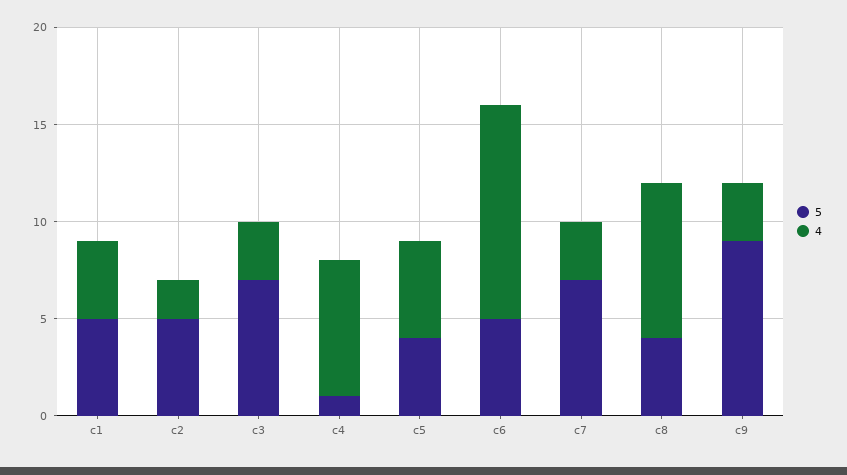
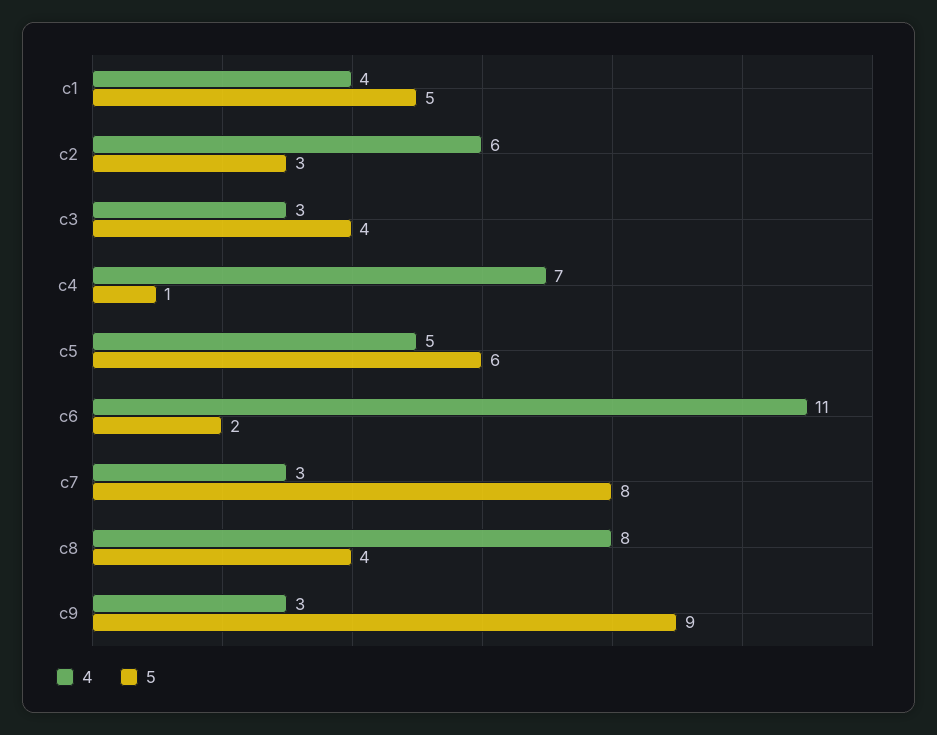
5, c2: 5 -> 3
4, c2: 2 -> 6
5, c3: 7 -> 4
5, c5: 4 -> 6
5, c6: 5 -> 2
5, c7: 7 -> 8

